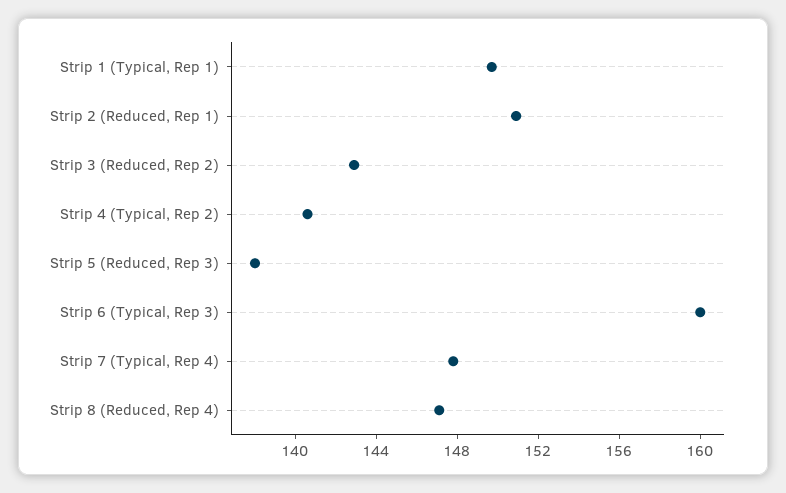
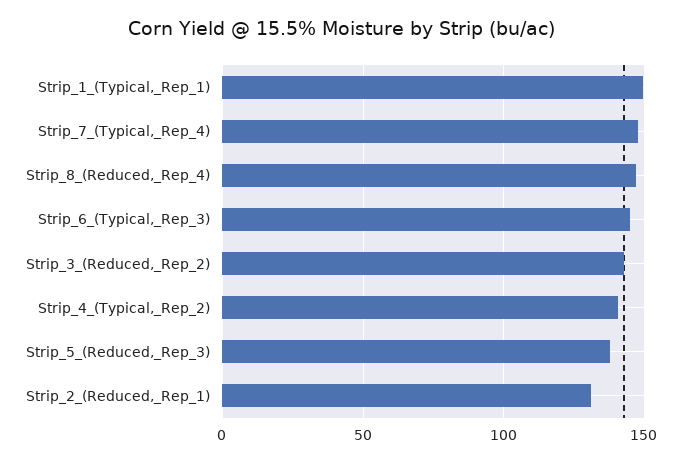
Strip 2 (Reduced, Rep 1): 151 -> 130
Strip 6 (Typical, Rep 3): 160 -> 145

